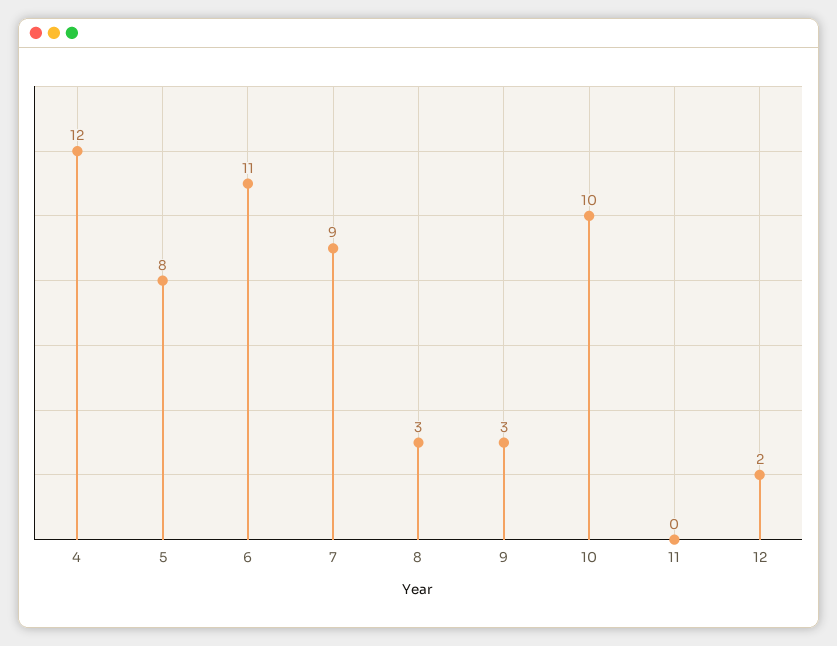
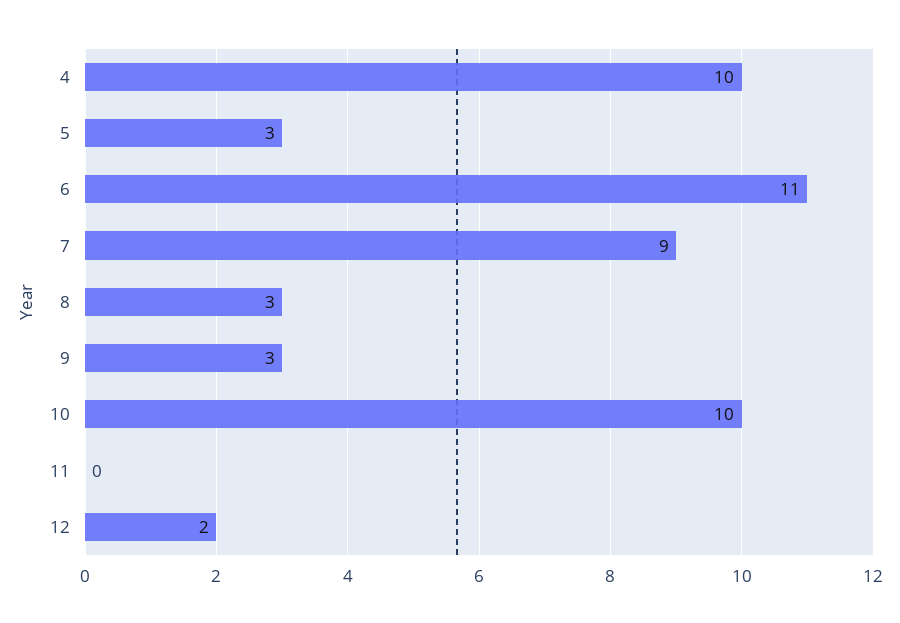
4: 12 -> 10
5: 8 -> 3

